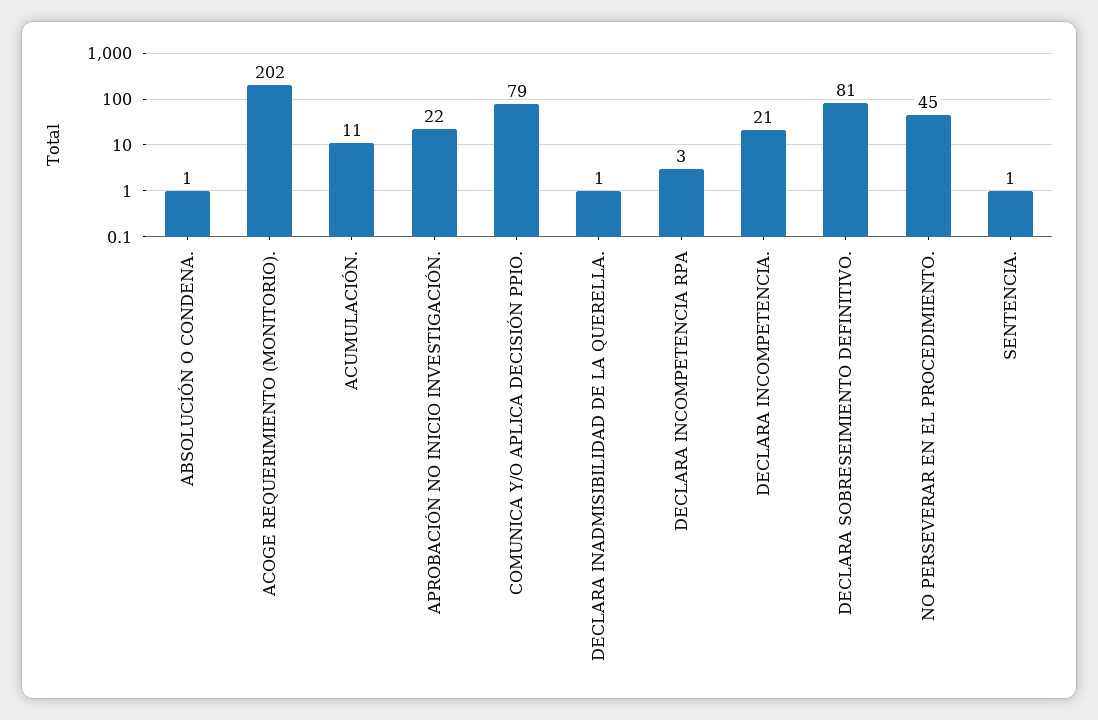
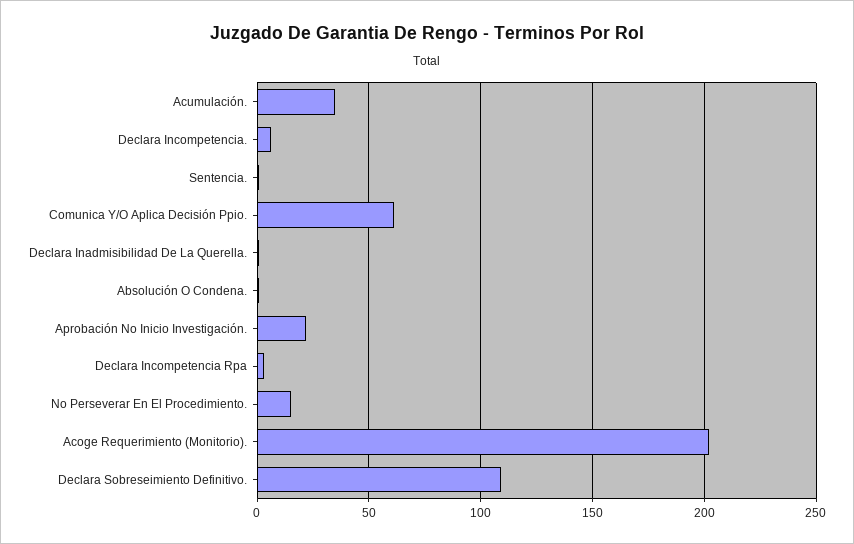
ACUMULACIÓN.: 11 -> 35
COMUNICA Y/O APLICA DECISIÓN PPIO.: 79 -> 60
DECLARA INCOMPETENCIA.: 21 -> 5
DECLARA SOBRESEIMIENTO DEFINITIVO.: 81 -> 110
NO PERSEVERAR EN EL PROCEDIMIENTO.: 45 -> 15

